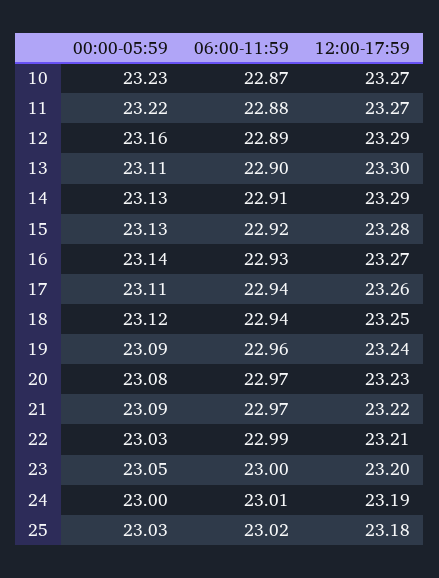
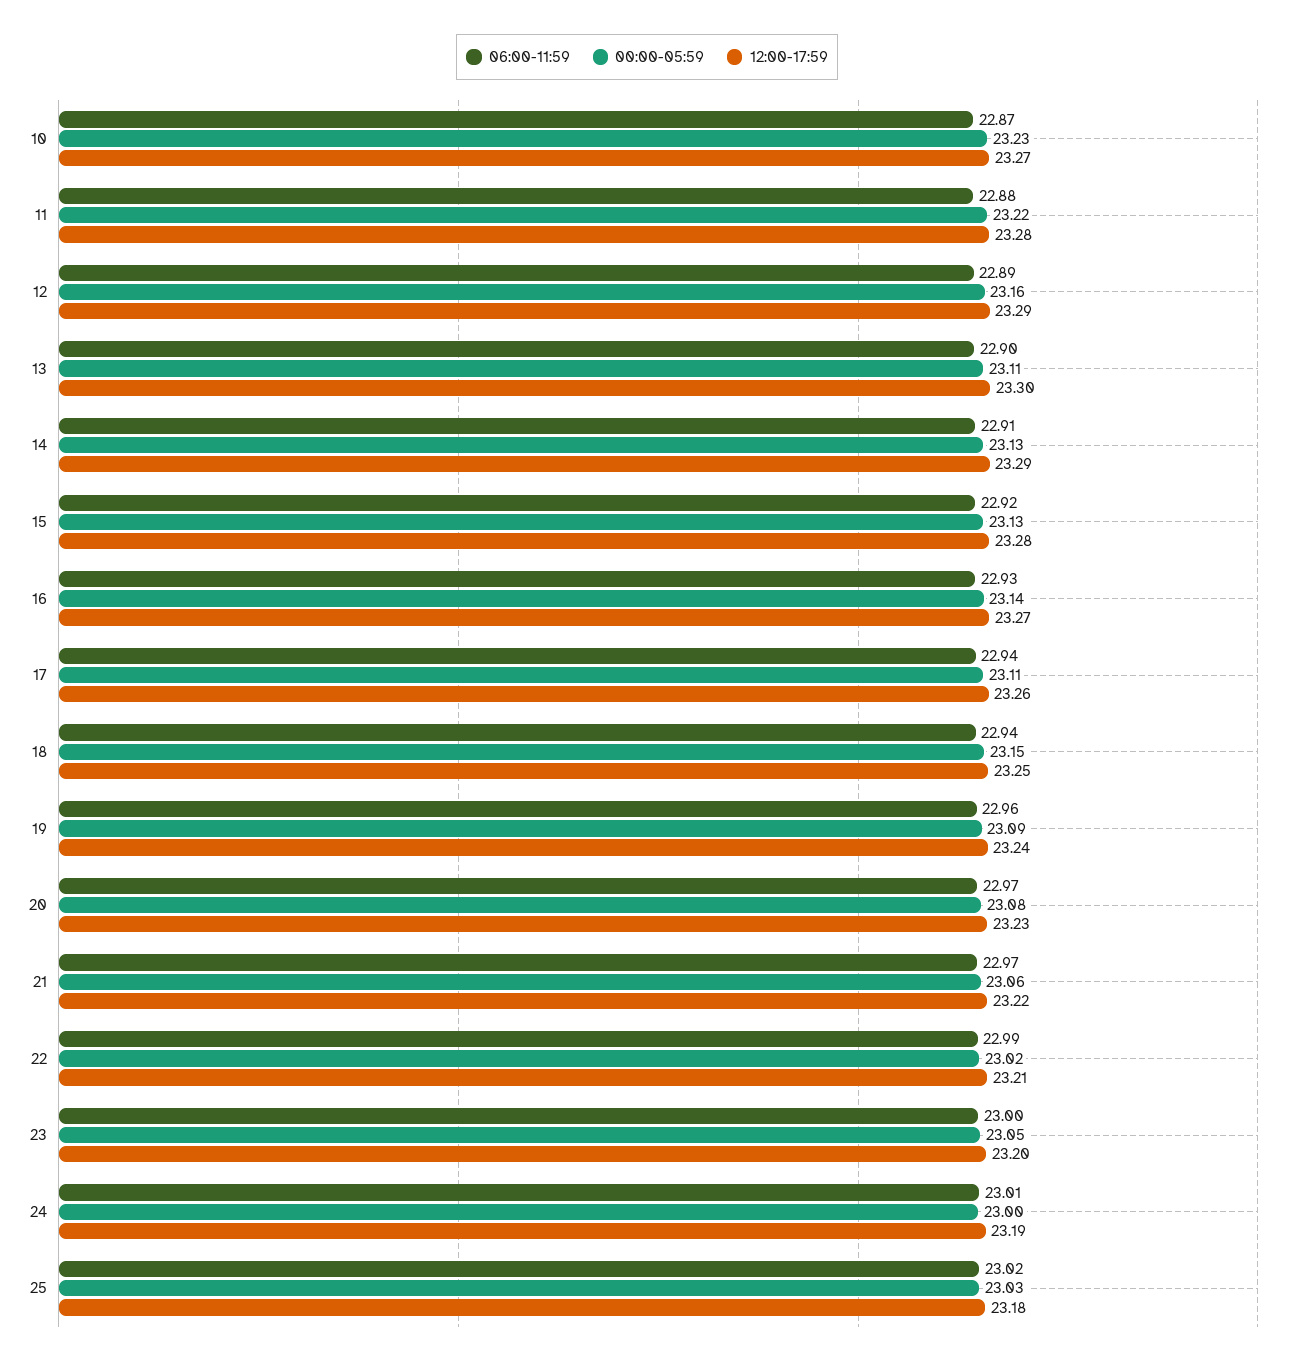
12:00-17:59, 11: 23.27 -> 23.28
00:00-05:59, 18: 23.12 -> 23.15
00:00-05:59, 21: 23.09 -> 23.06
00:00-05:59, 22: 23.03 -> 23.02

